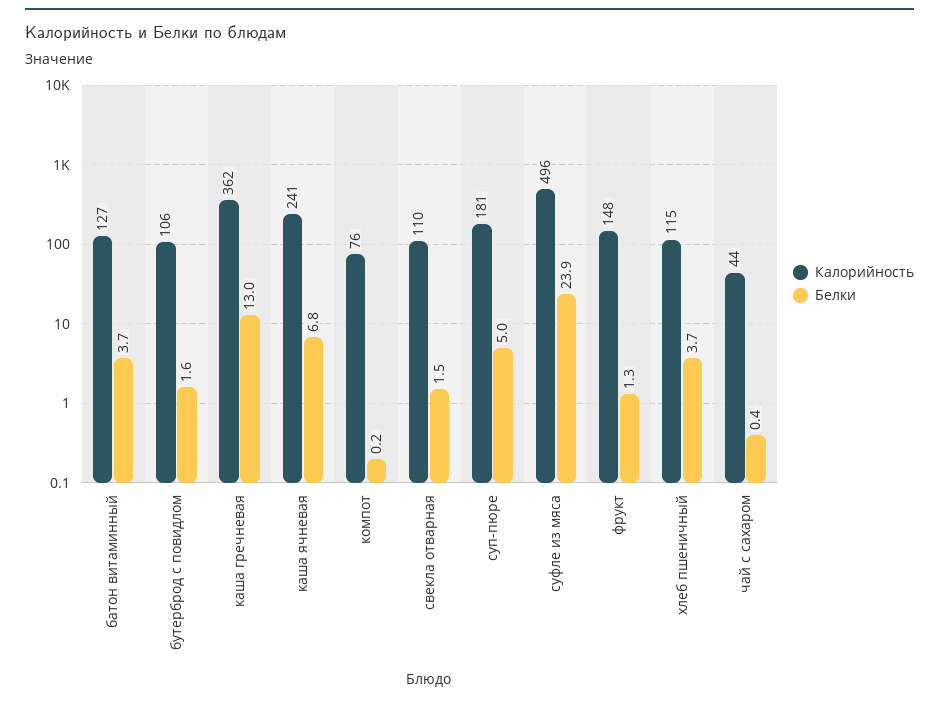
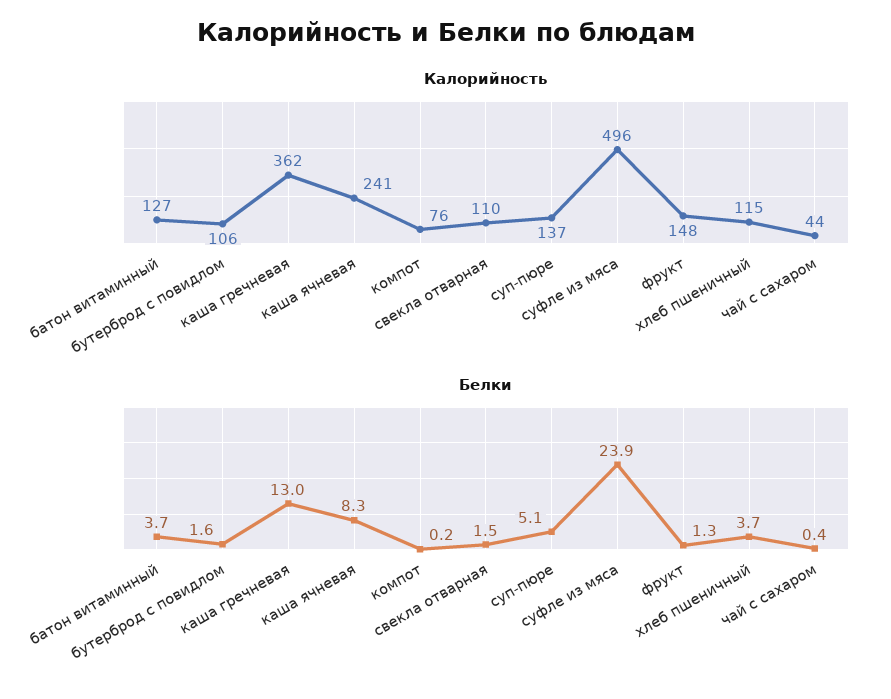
Белки, каша ячневая: 6.8 -> 8.3
Калорийность, суп-пюре: 181 -> 137
Белки, суп-пюре: 5 -> 5.1

